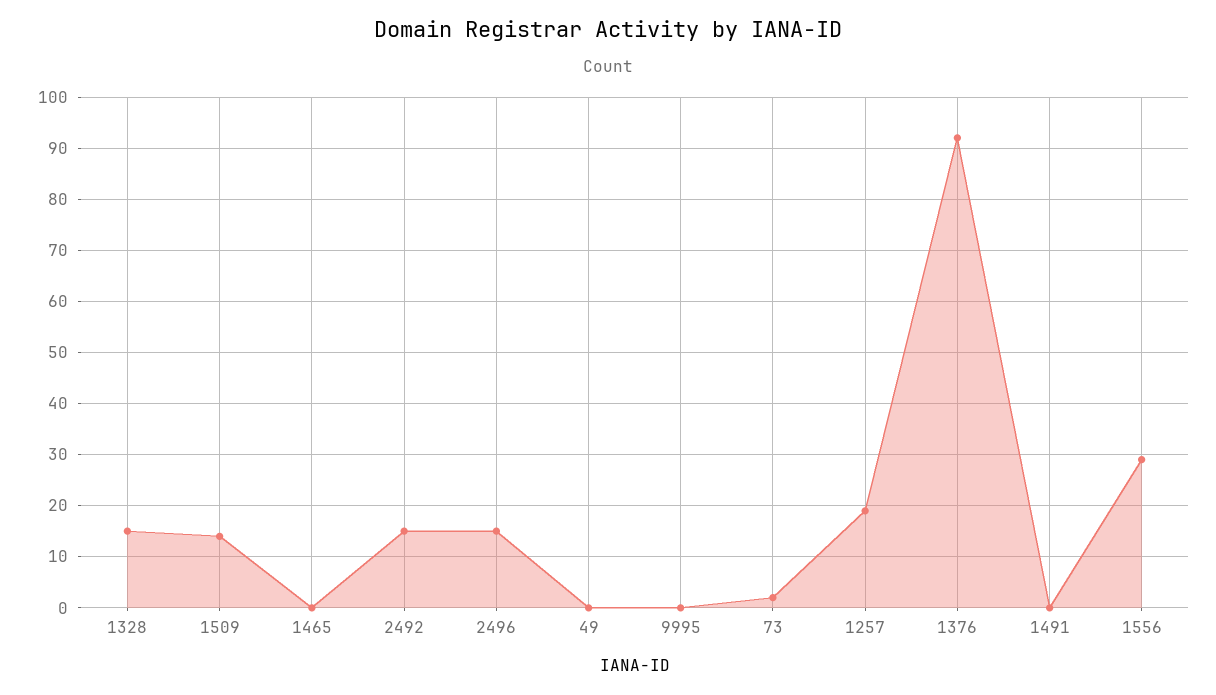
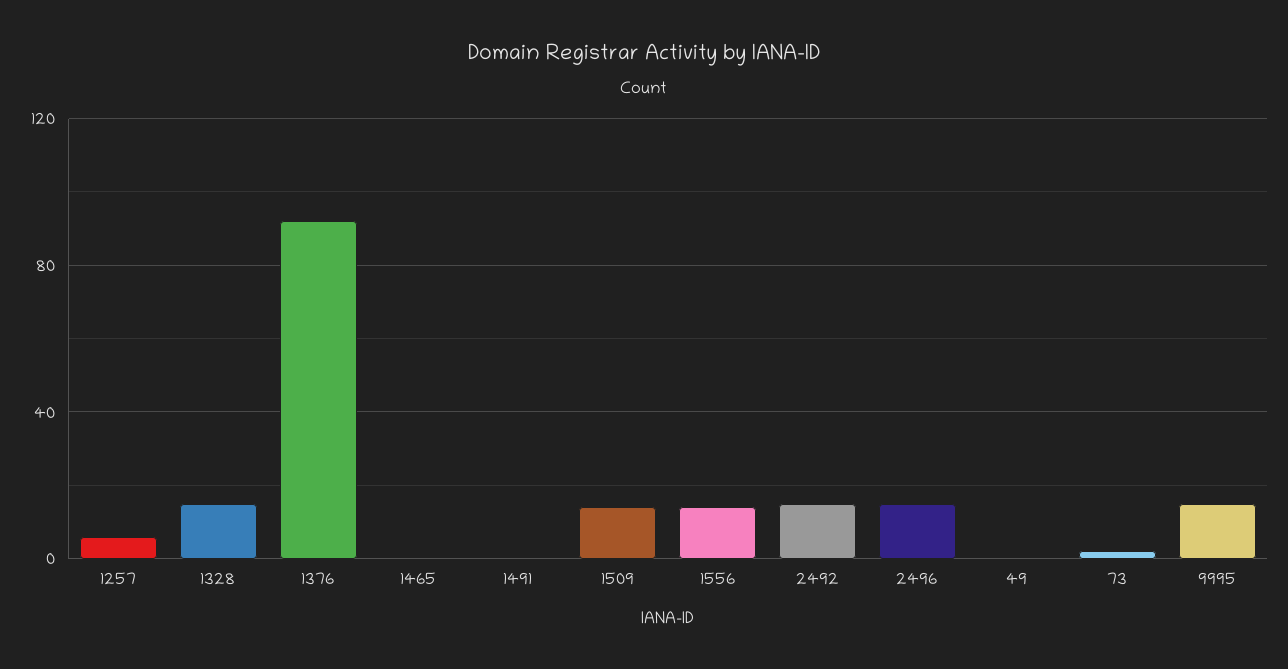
9995: 0 -> 15
1257: 20 -> 5
1556: 30 -> 15

